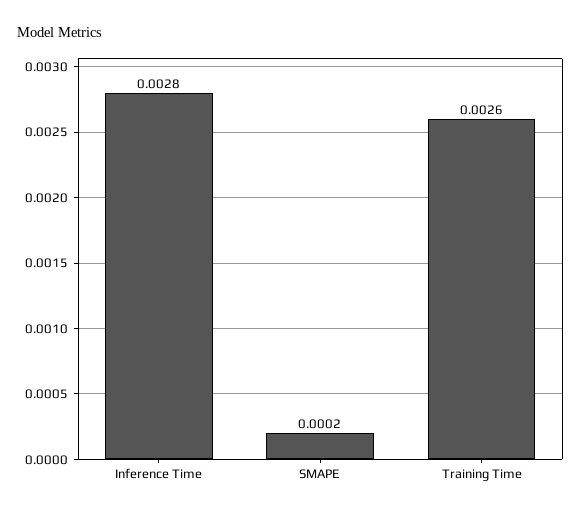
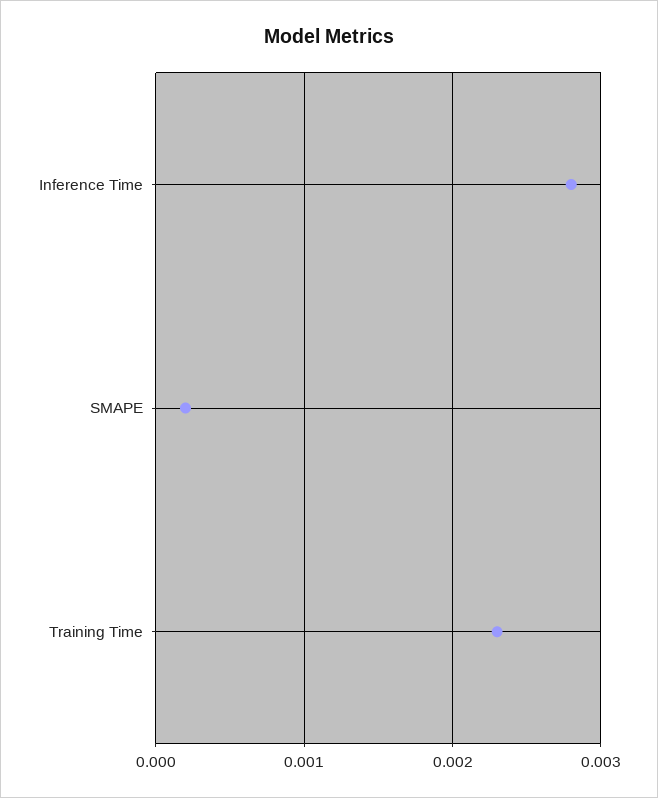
Training Time: 0.0026 -> 0.0023

